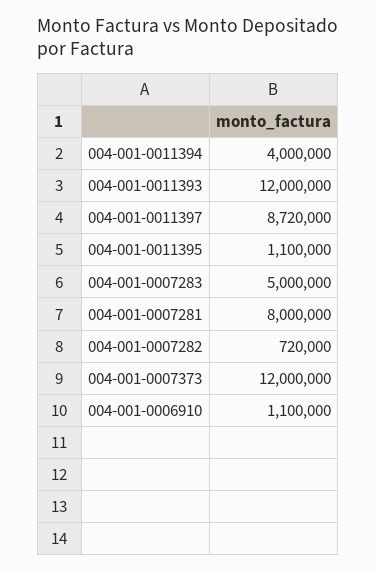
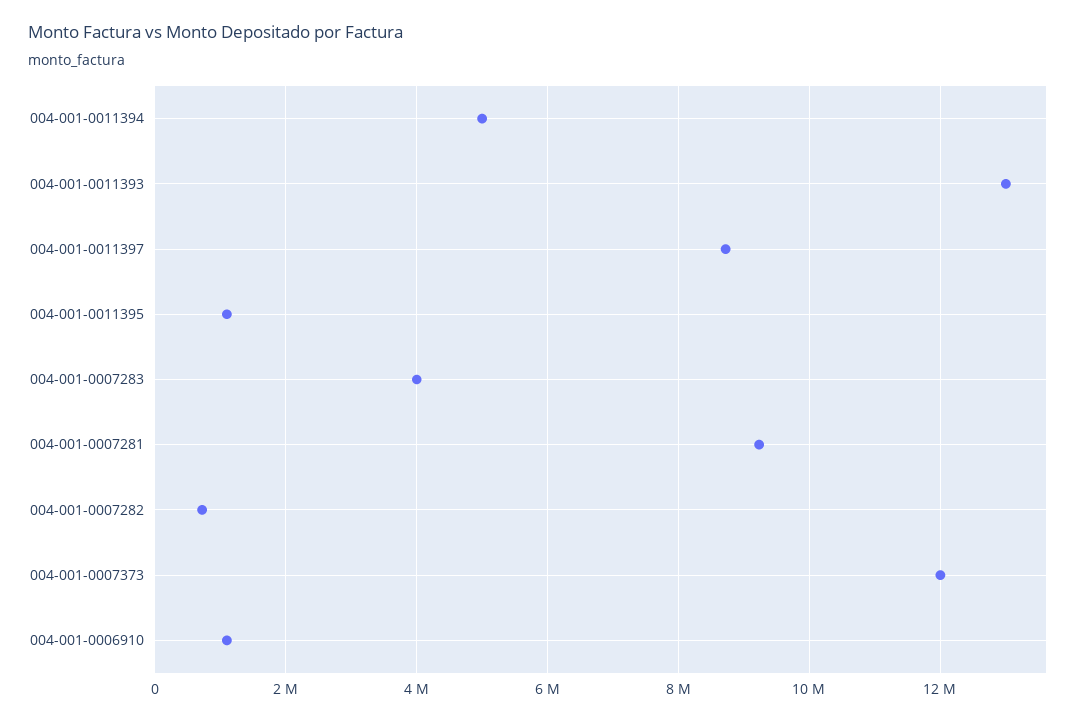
004-001-0011394: 4000000 -> 5000000
004-001-0011393: 12000000 -> 13000000
004-001-0007283: 5000000 -> 4000000
004-001-0007281: 8000000 -> 9200000

